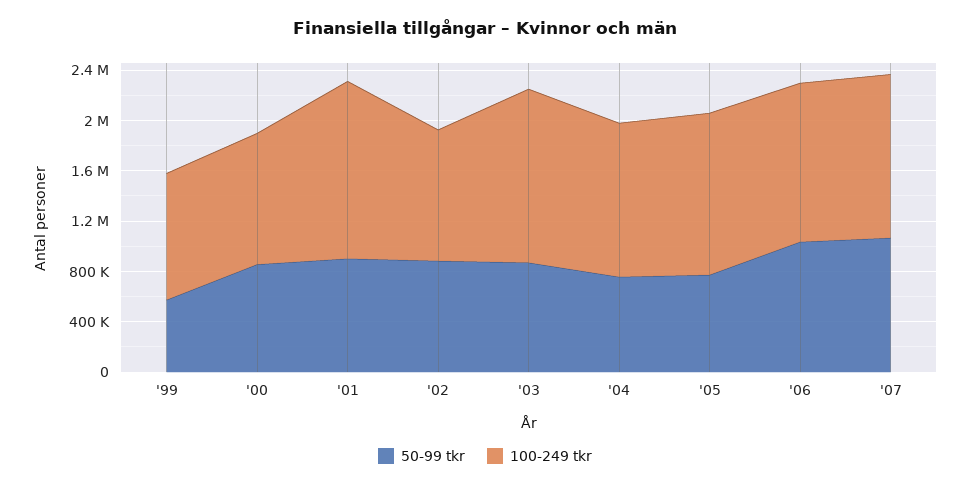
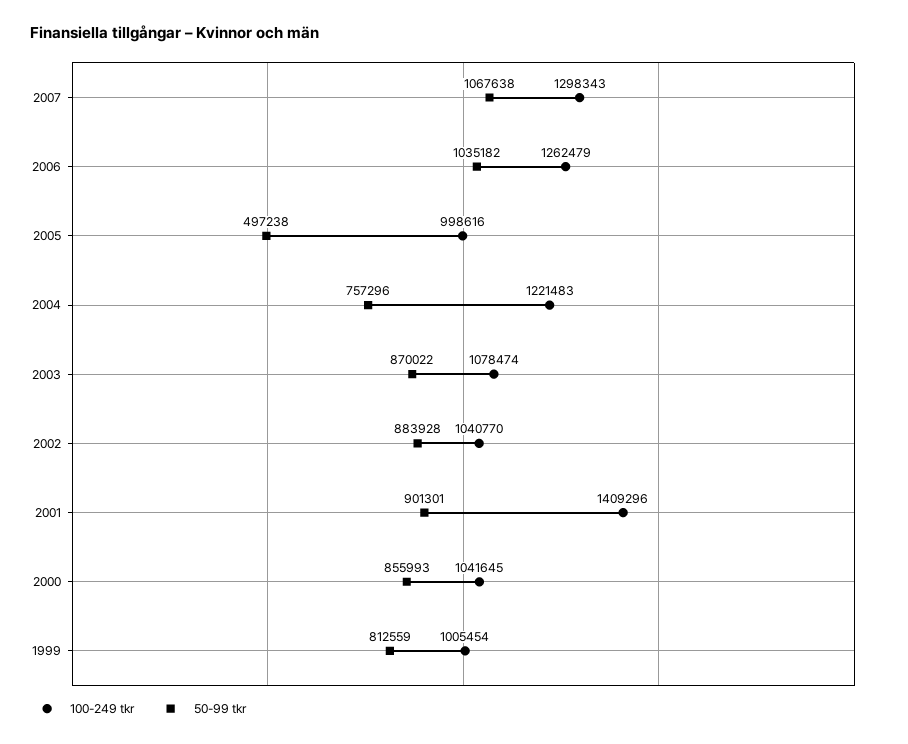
50-99 tkr, '99: 600000 -> 812559
100-249 tkr, '03: 1400000 -> 1078474
50-99 tkr, '05: 800000 -> 497238
100-249 tkr, '05: 1300000 -> 998616

